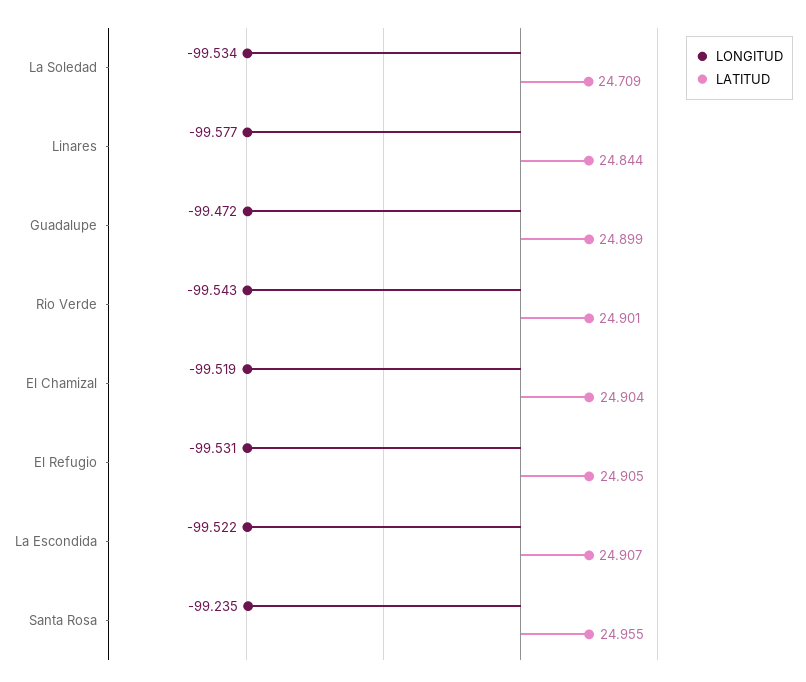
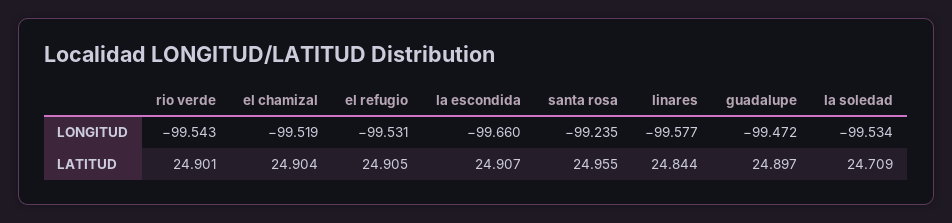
LATITUD, Guadalupe: 24.899 -> 24.897
LONGITUD, La Escondida: -99.522 -> -99.66

